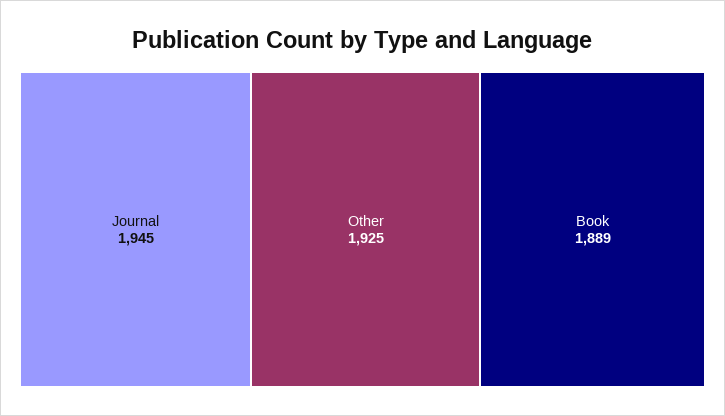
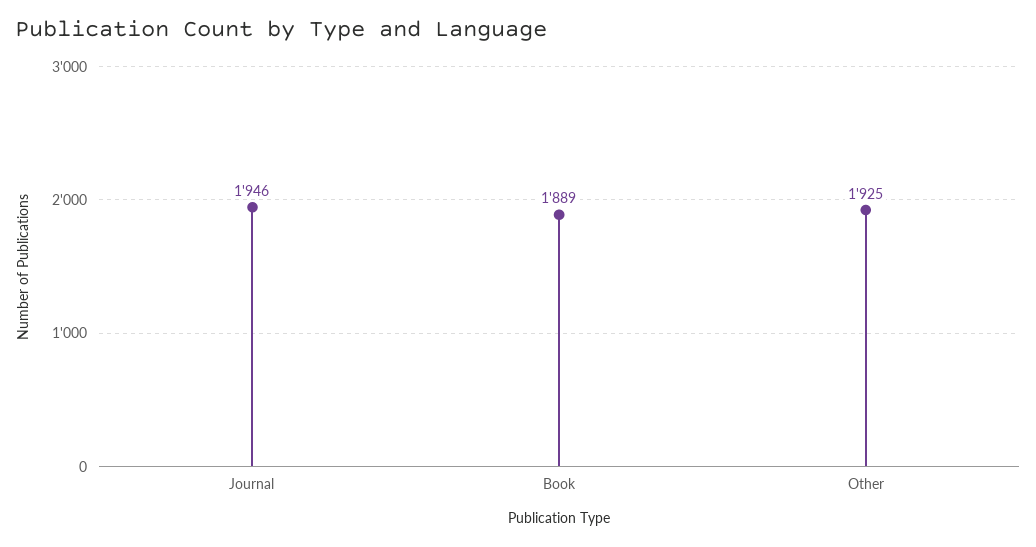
Journal: 1945 -> 1946

